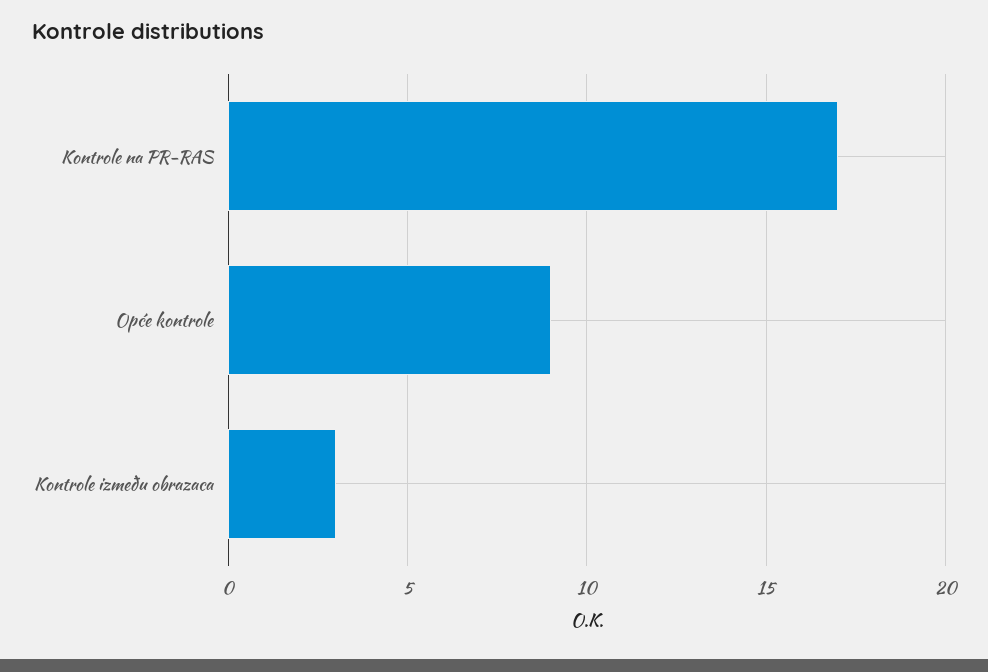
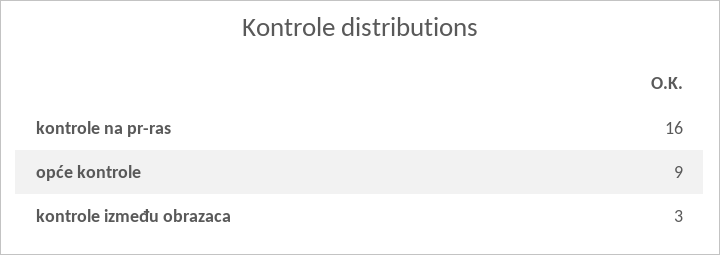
Kontrole na PR-RAS: 17 -> 16

